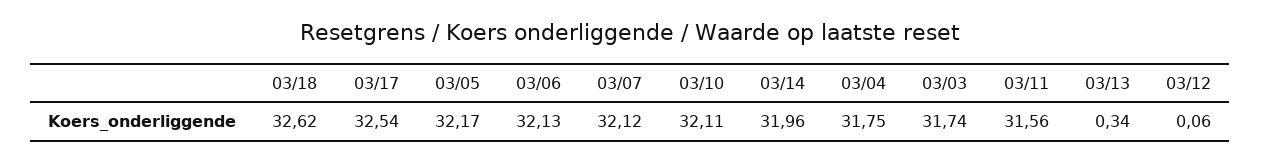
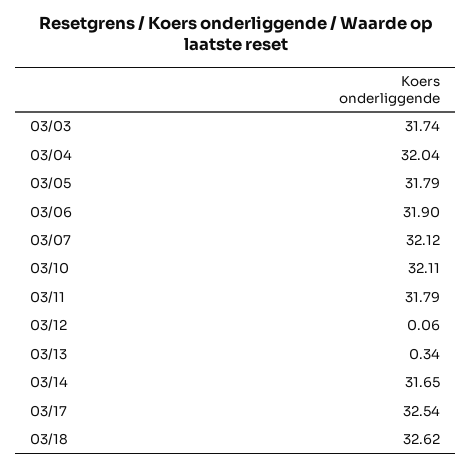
03/05: 32.17 -> 31.79
03/06: 32.13 -> 31.9
03/14: 31.96 -> 31.65
03/04: 31.75 -> 32.04
03/11: 31.56 -> 31.79

